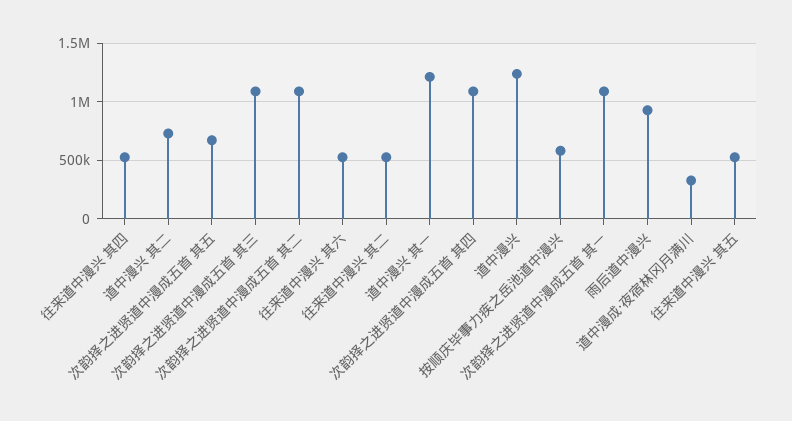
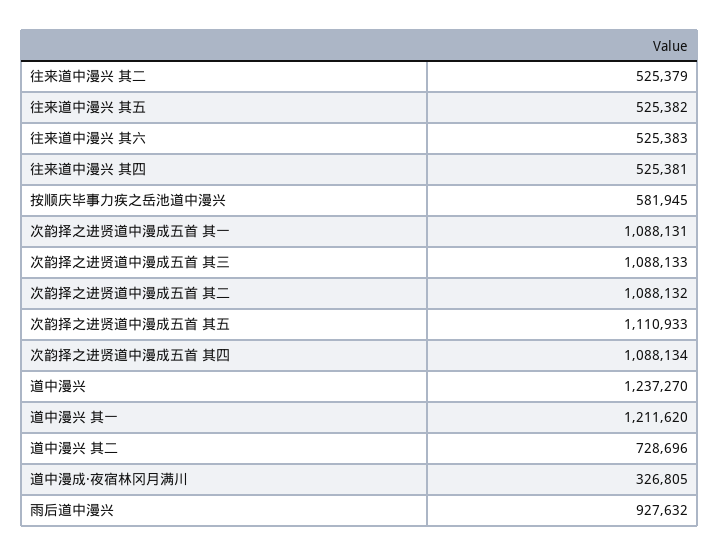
次韵择之进贤道中漫成五首 其五: 700000 -> 1110933

